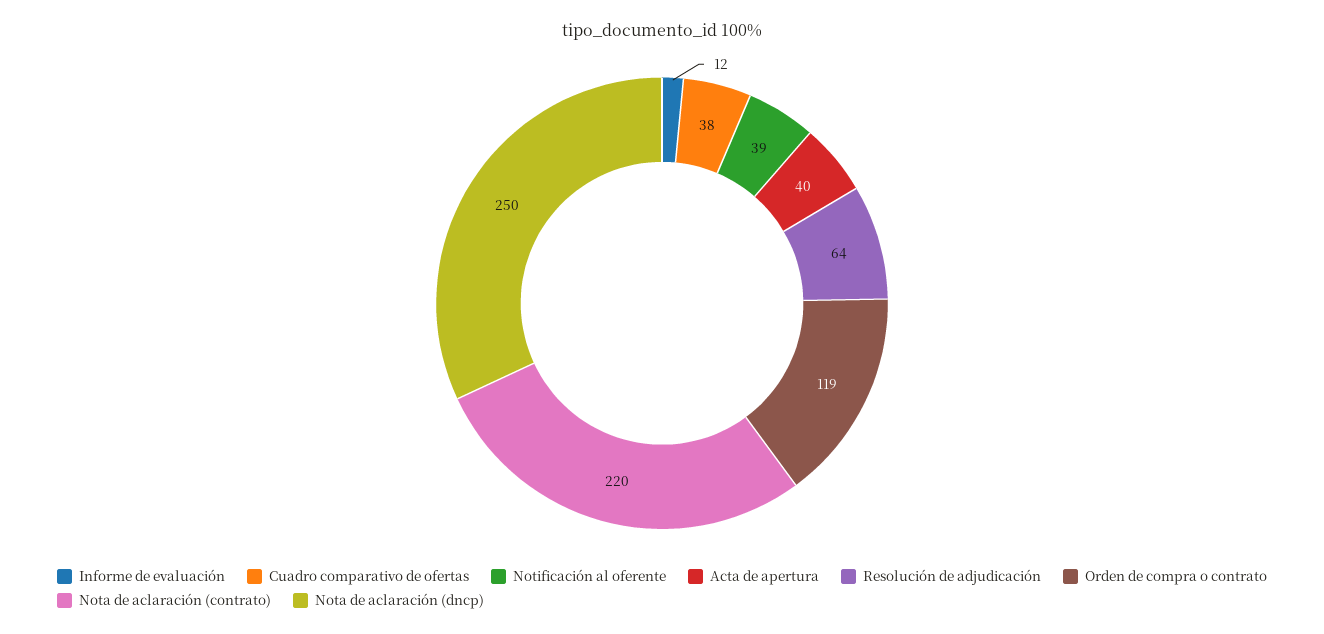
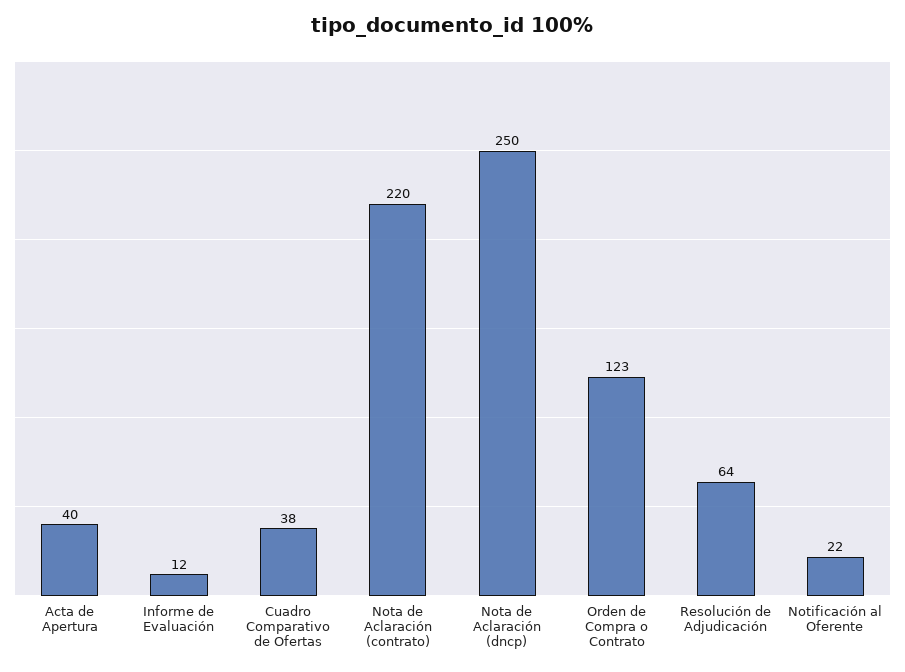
Notificación al oferente: 39 -> 22
Orden de compra o contrato: 119 -> 123

